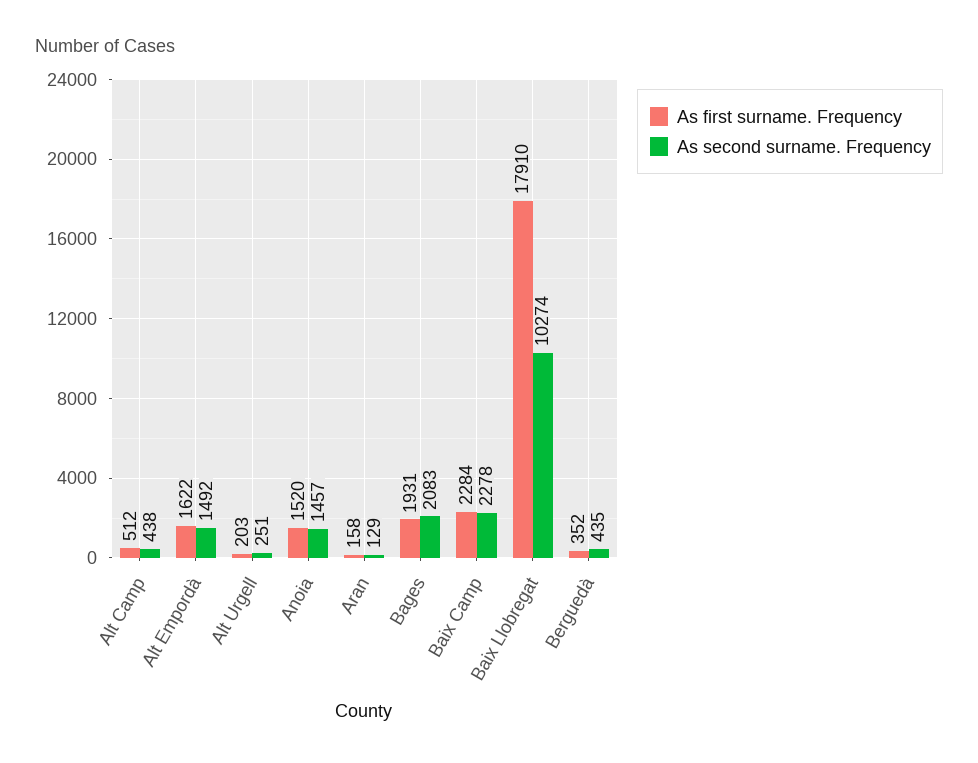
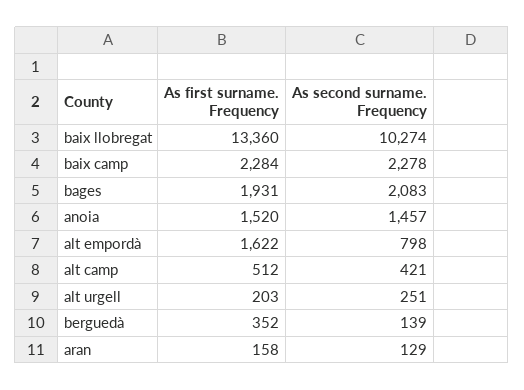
As second surname. Frequency, Alt Camp: 438 -> 421
As second surname. Frequency, Alt Empordà: 1492 -> 798
As first surname. Frequency, Baix Llobregat: 17910 -> 13360
As second surname. Frequency, Berguedà: 435 -> 139

